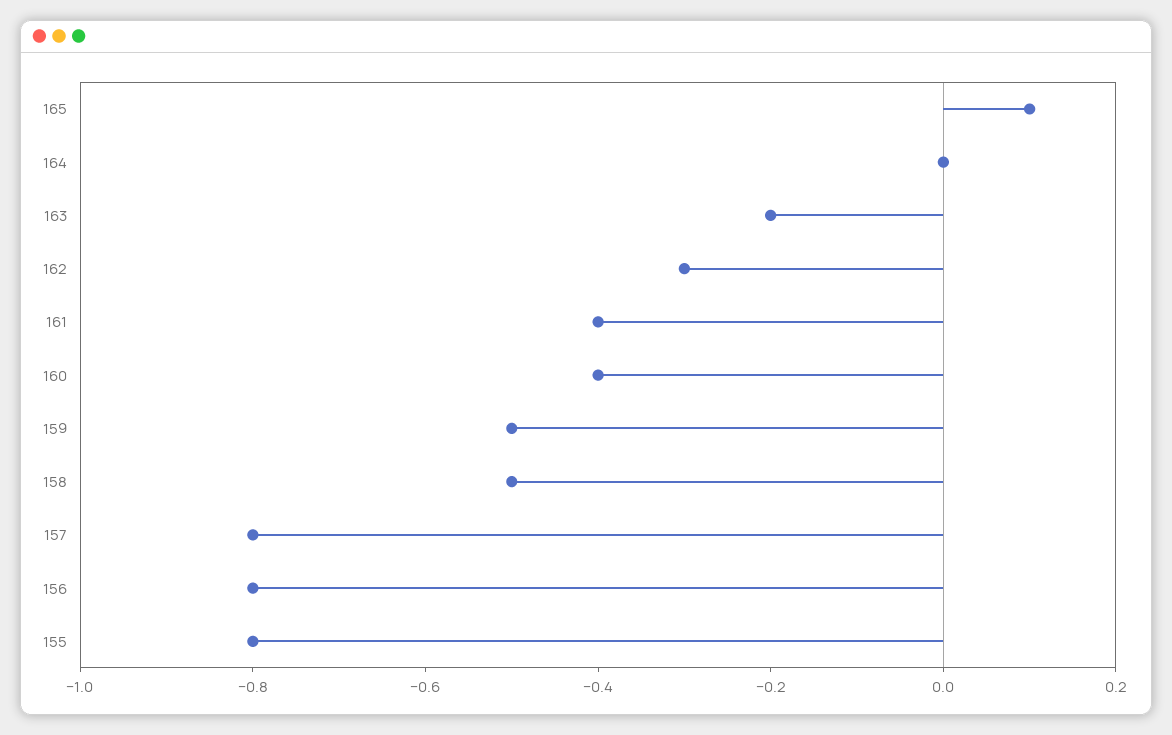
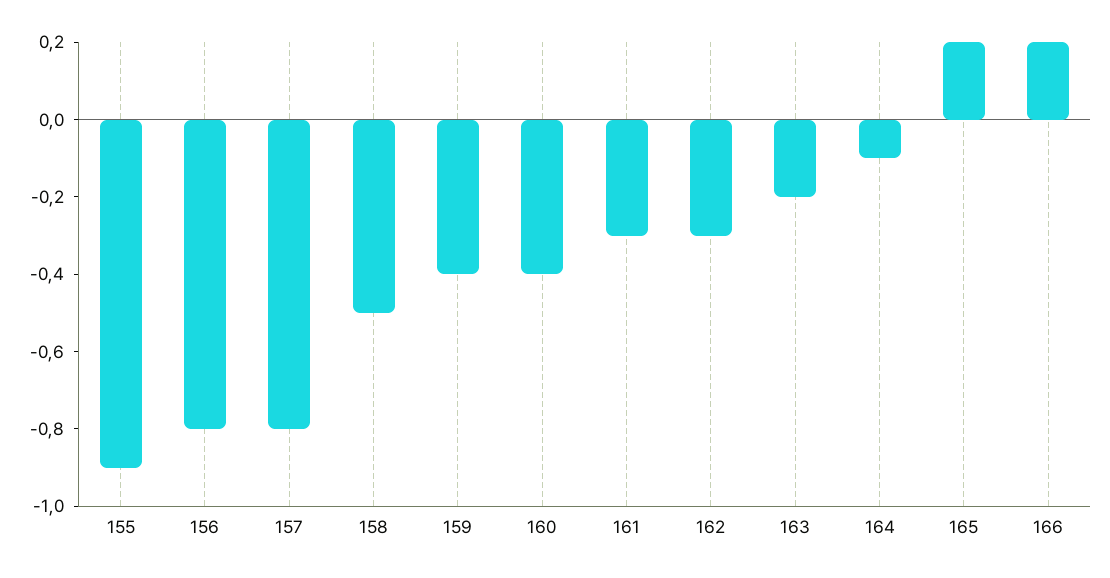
165: 0.1 -> 0.2
164: 0 -> -0.1
161: -0.4 -> -0.3
159: -0.5 -> -0.4
155: -0.8 -> -0.9
166: none -> 0.2

